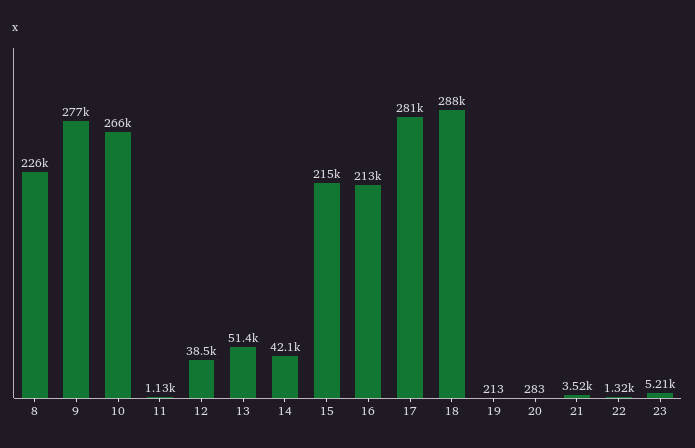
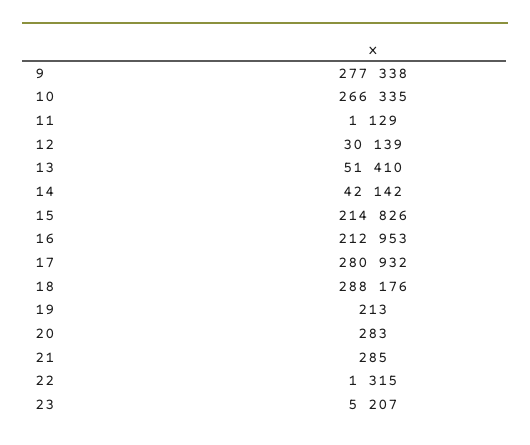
8: 226000 -> none
12: 38500 -> 30139
21: 3520 -> 285

